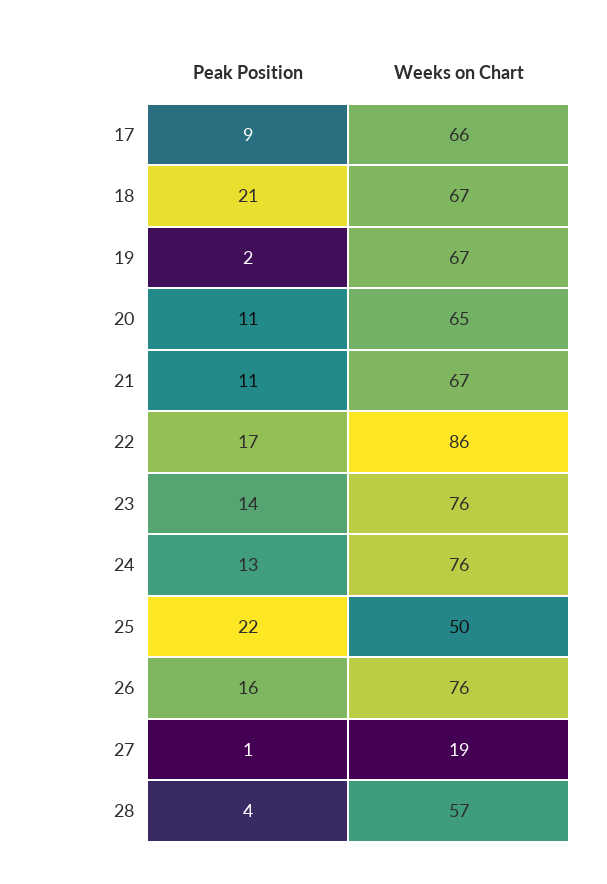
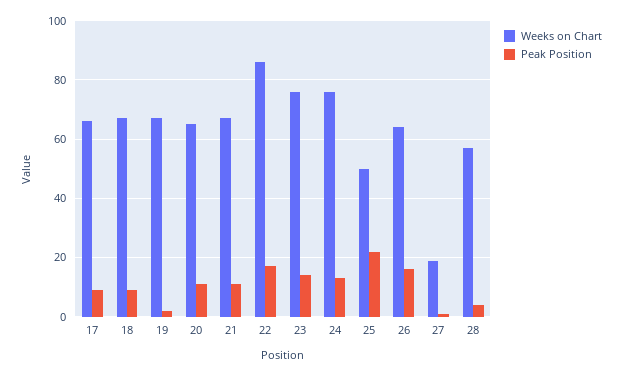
Peak Position, 18: 21 -> 10
Weeks on Chart, 26: 76 -> 65

